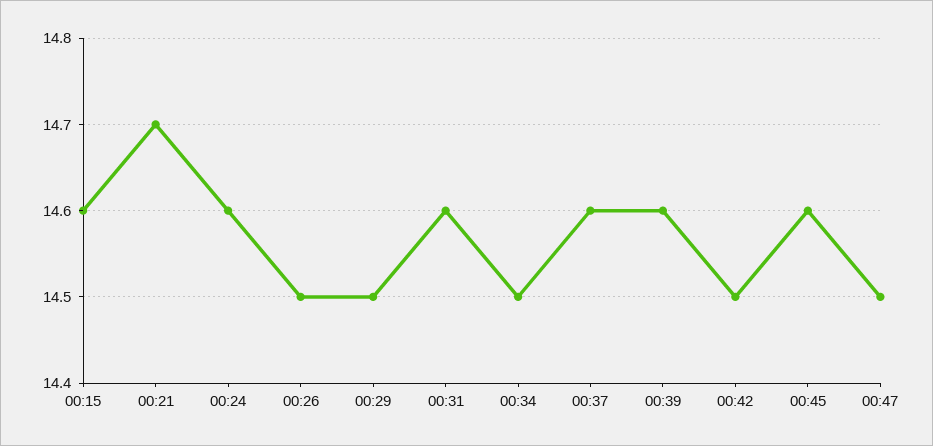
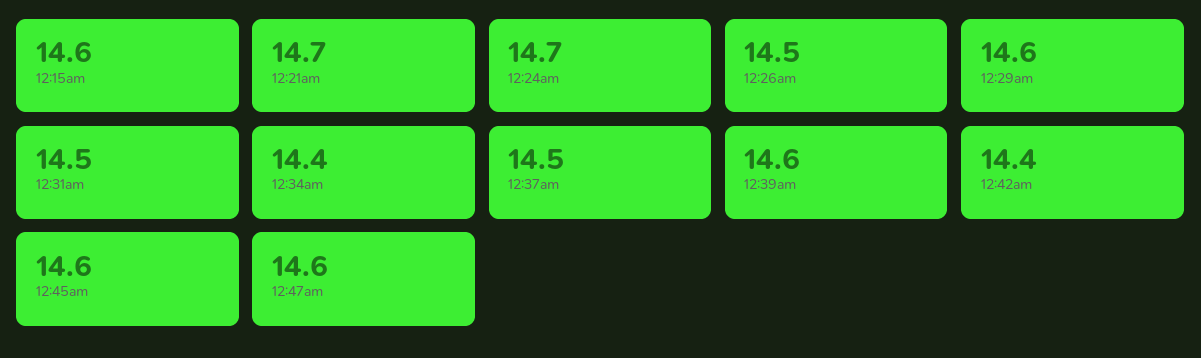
00:24: 14.6 -> 14.7
00:29: 14.5 -> 14.6
00:31: 14.6 -> 14.5
00:34: 14.5 -> 14.4
00:37: 14.6 -> 14.5
00:42: 14.5 -> 14.4
00:47: 14.5 -> 14.6

